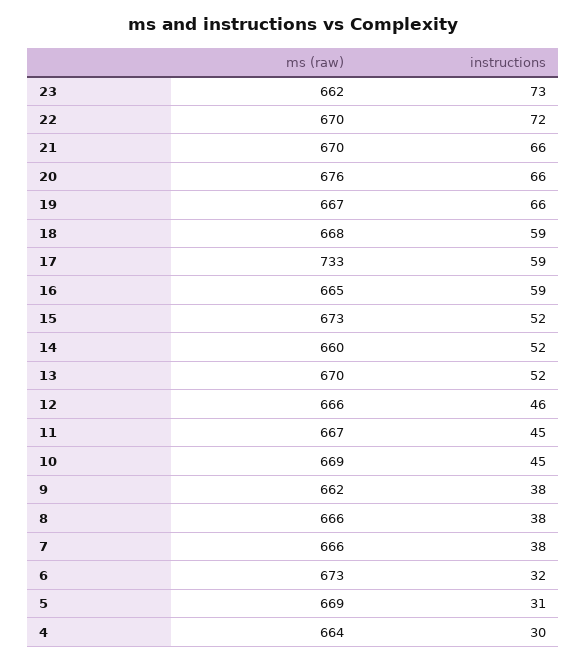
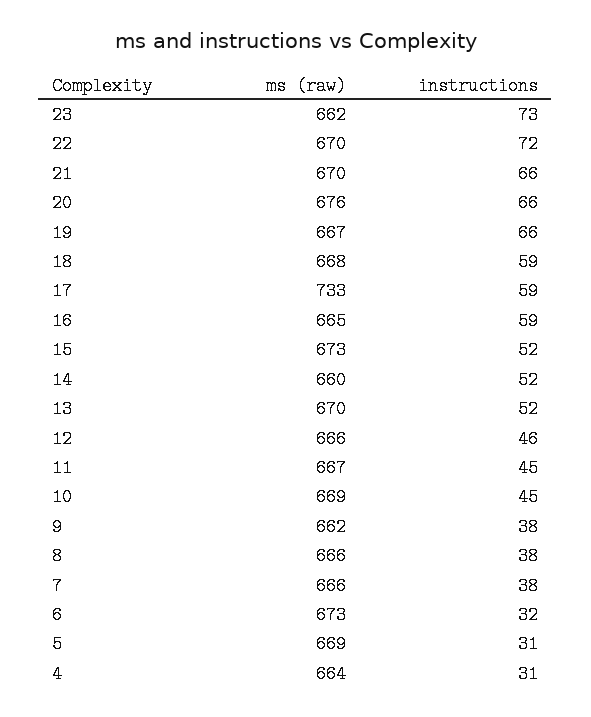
instructions, 4: 30 -> 31

